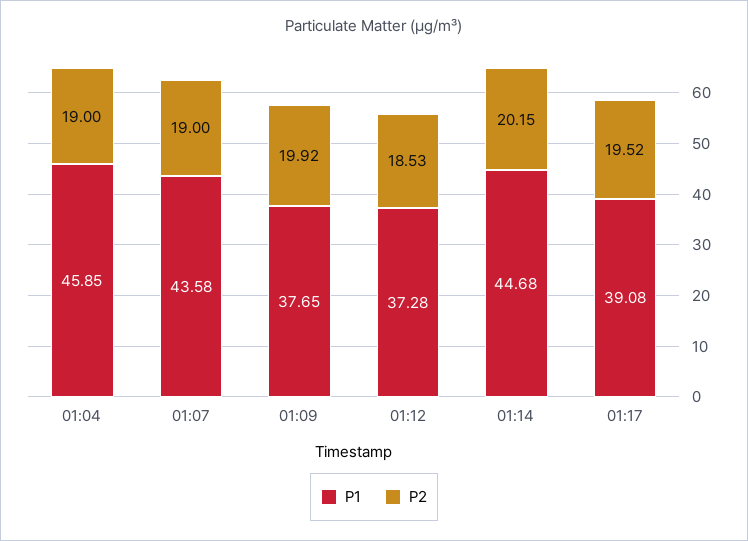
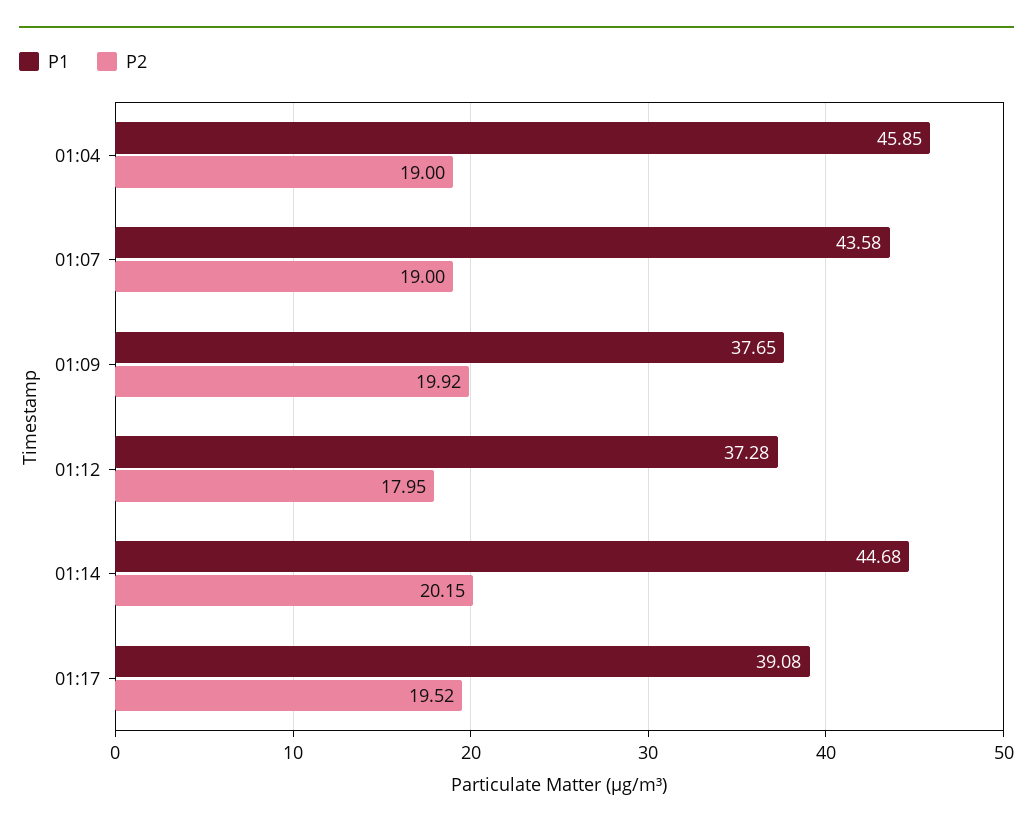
P2, 01:12: 18.53 -> 17.95

